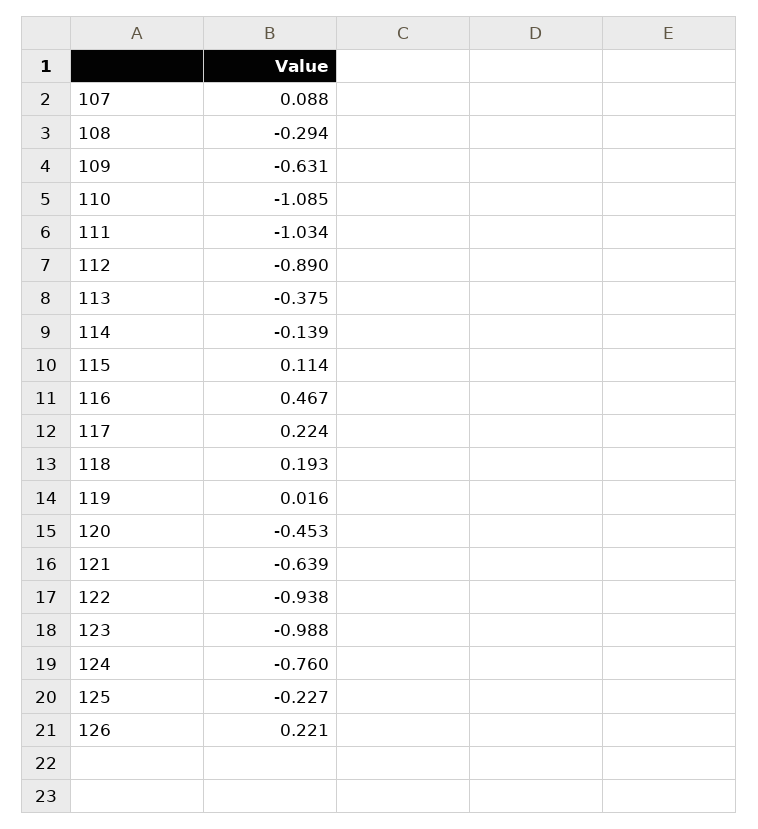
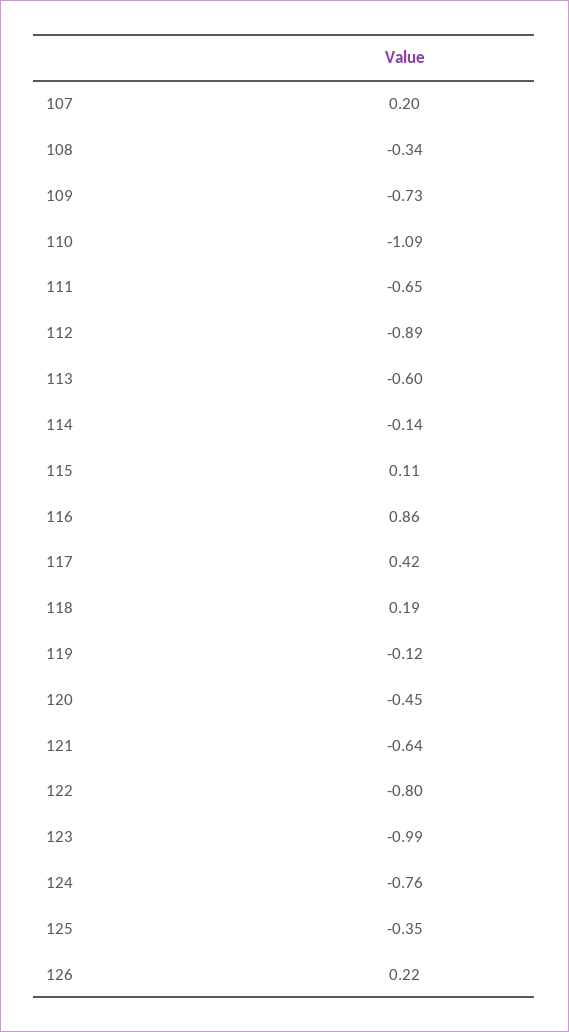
107: 0.088 -> 0.2
108: -0.294 -> -0.34
109: -0.631 -> -0.73
111: -1.034 -> -0.65
113: -0.375 -> -0.6
116: 0.467 -> 0.86
117: 0.224 -> 0.42
119: 0.016 -> -0.12
122: -0.938 -> -0.8
125: -0.227 -> -0.35

